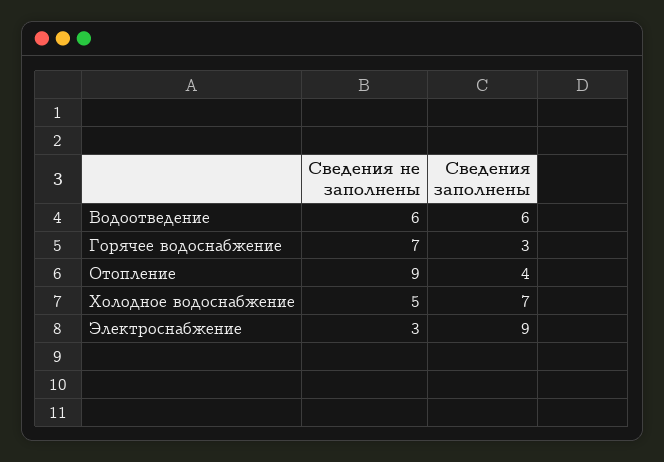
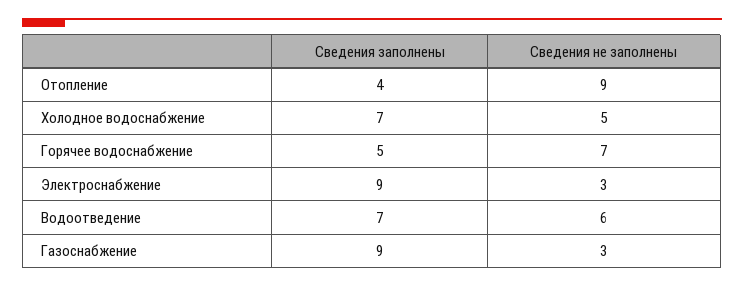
Сведения заполнены, Водоотведение: 6 -> 7
Сведения заполнены, Горячее водоснабжение: 3 -> 5
Сведения заполнены, Газоснабжение: none -> 9
Сведения не заполнены, Газоснабжение: none -> 3

